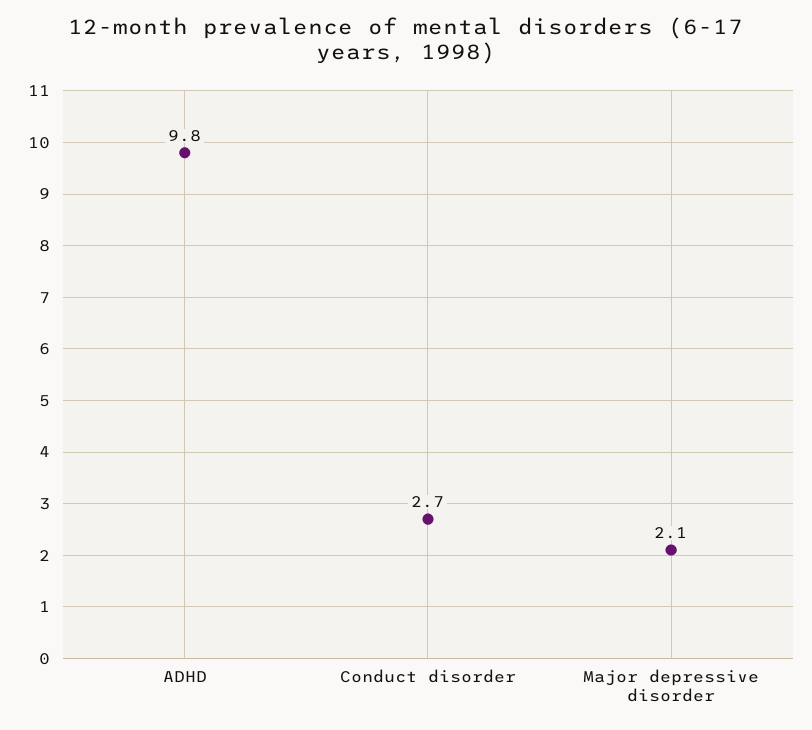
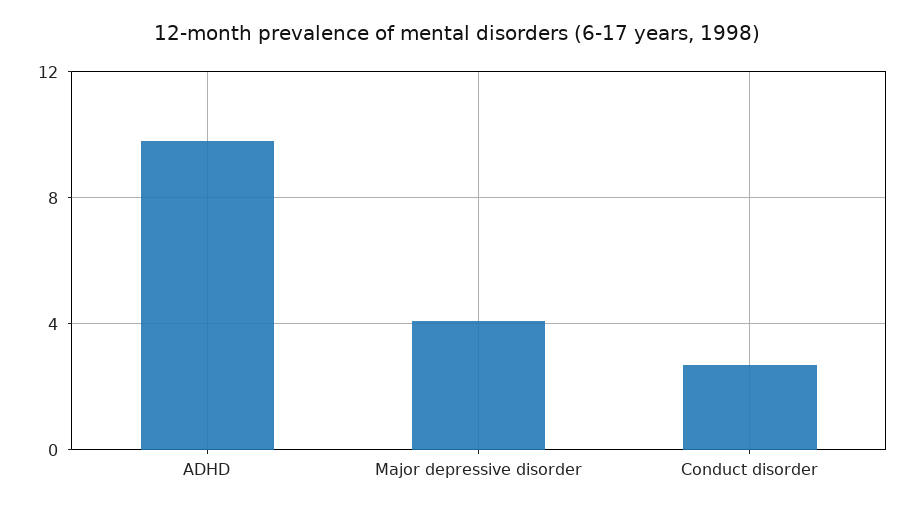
Major depressive disorder: 2.1 -> 4

